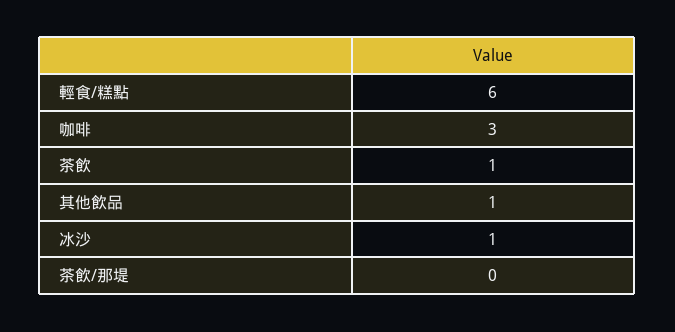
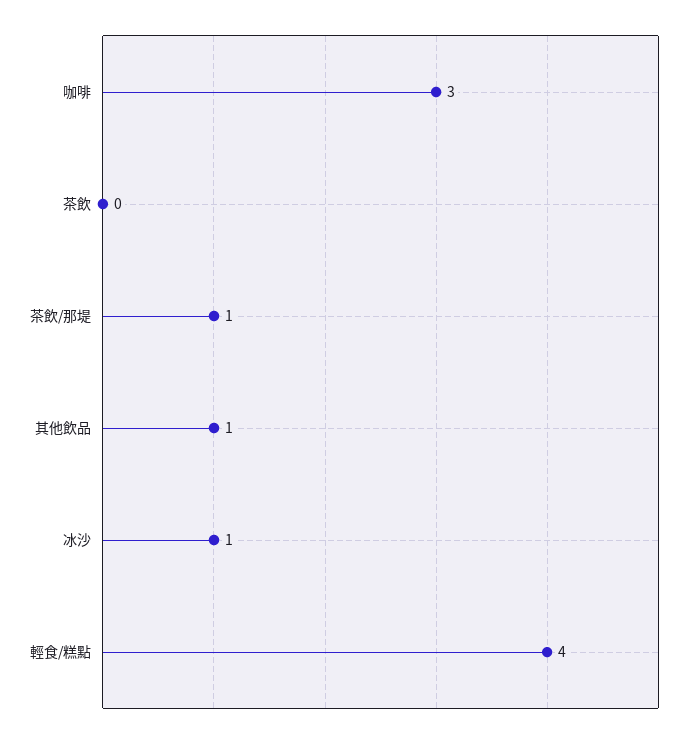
輕食/糕點: 6 -> 4
茶飲: 1 -> 0
茶飲/那堤: 0 -> 1

